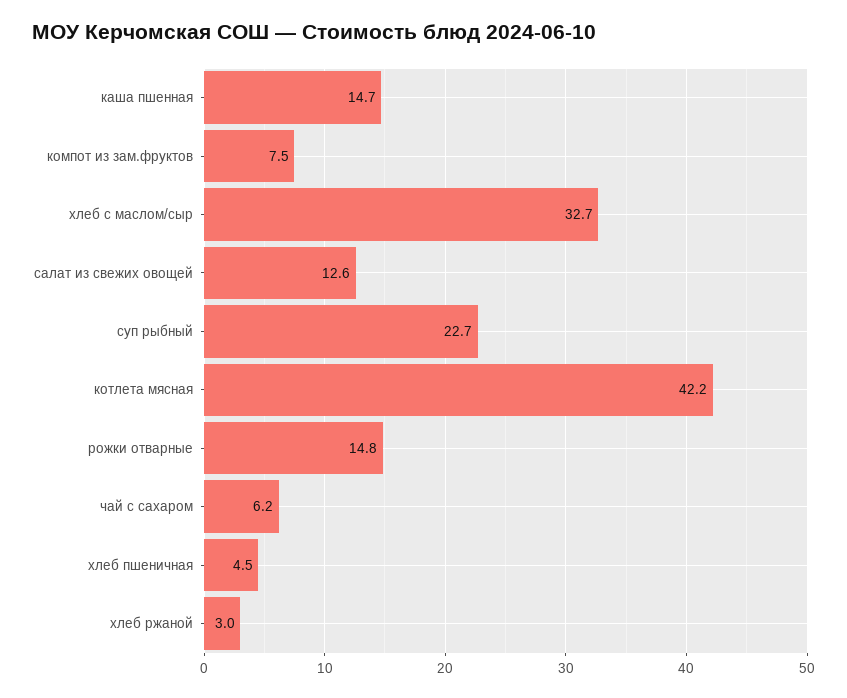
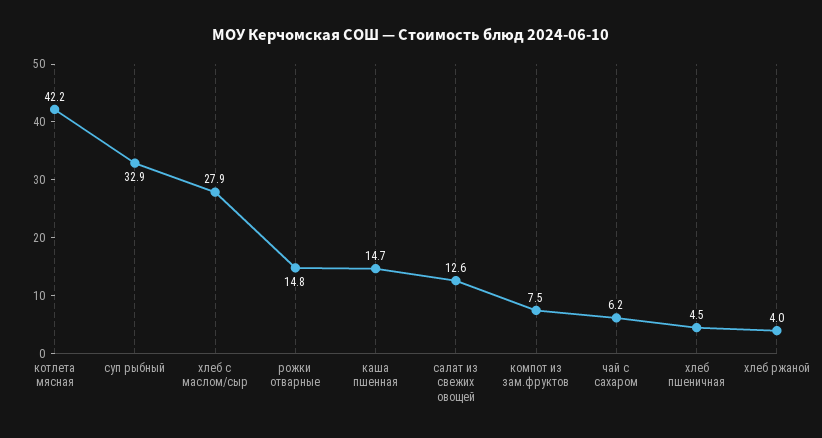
хлеб с маслом/сыр: 32.7 -> 27.9
суп рыбный: 22.7 -> 32.9
хлеб ржаной: 3 -> 4

